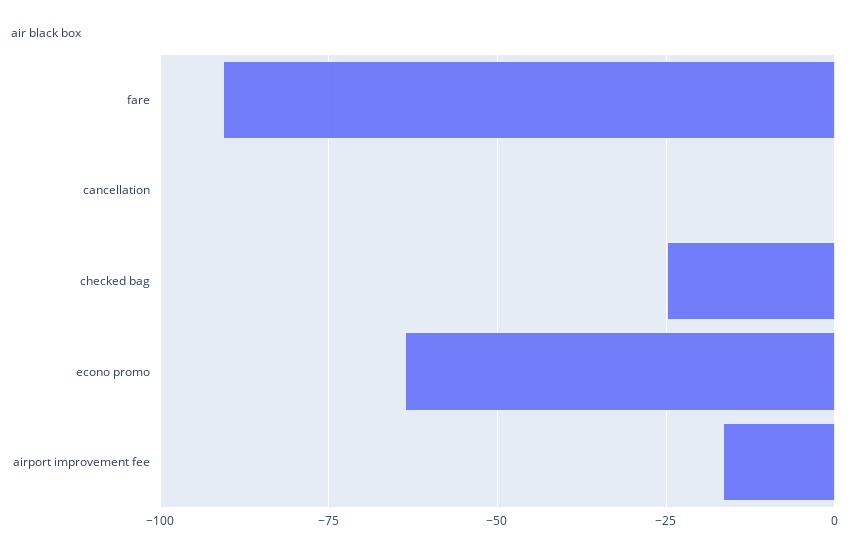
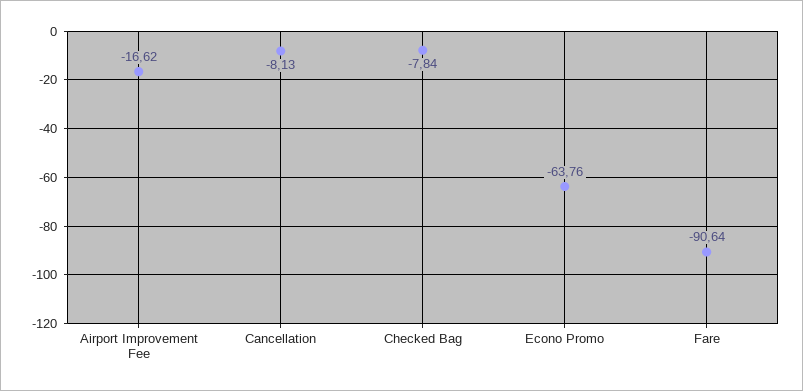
cancellation: 0 -> -8.13
checked bag: -25 -> -7.84

